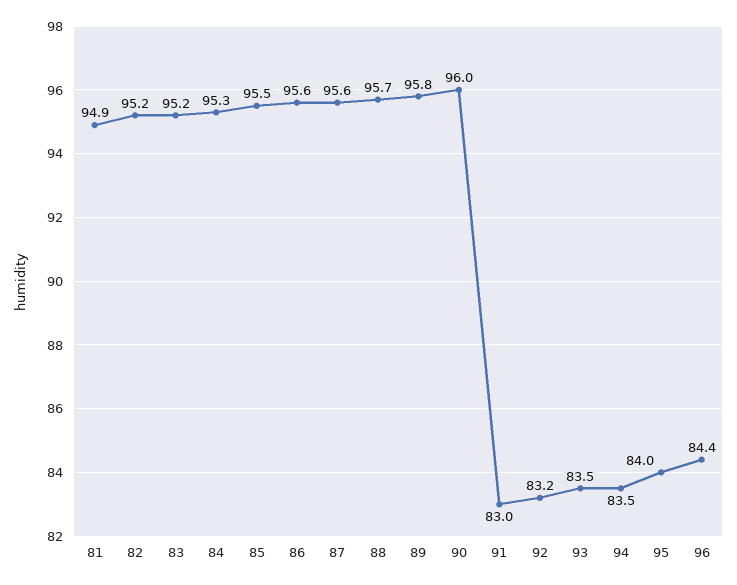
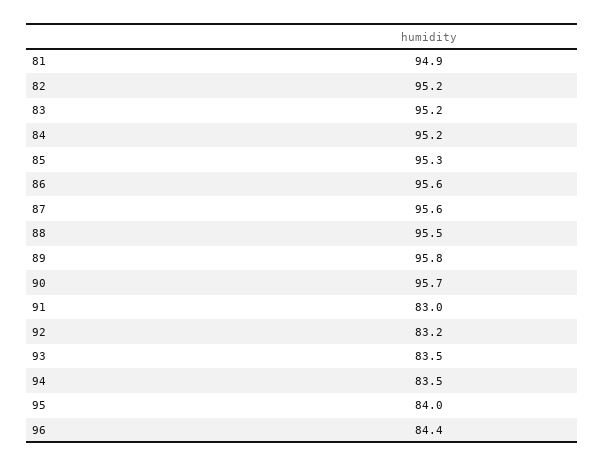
84: 95.3 -> 95.2
85: 95.5 -> 95.3
88: 95.7 -> 95.5
90: 96 -> 95.7

